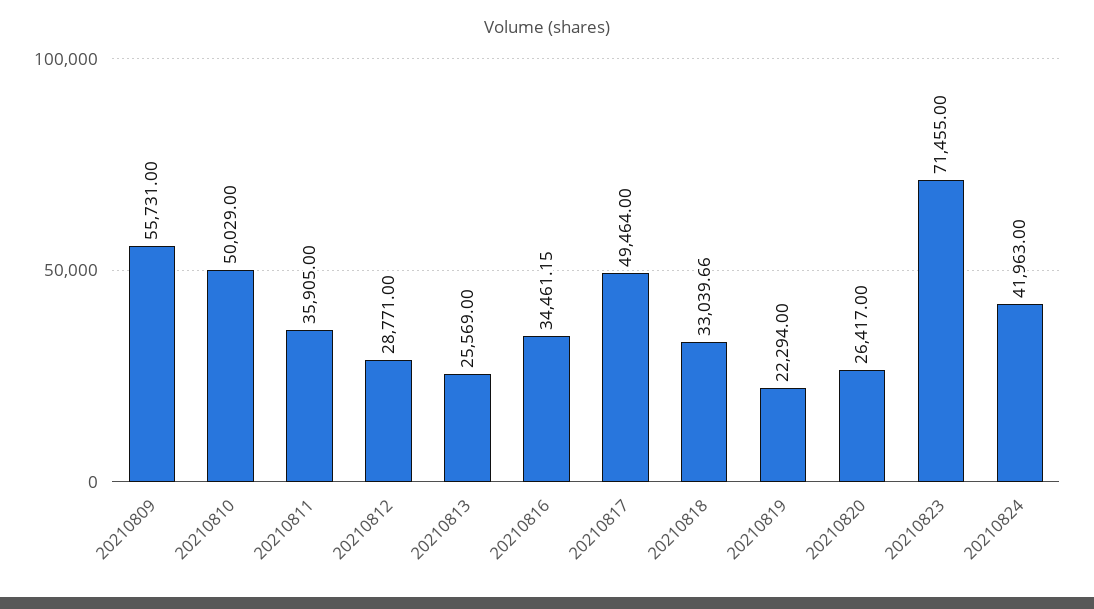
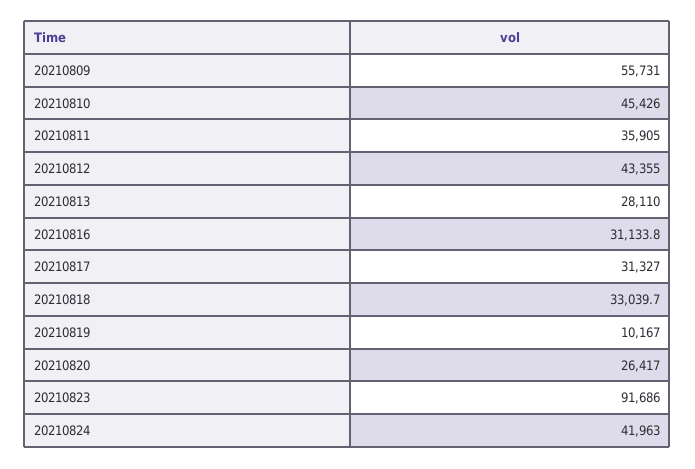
20210810: 50029 -> 45426
20210812: 28771 -> 43355
20210813: 25569 -> 28110
20210816: 34461.15 -> 31133.8
20210817: 49464 -> 31327
20210819: 22294 -> 10167
20210823: 71455 -> 91686

